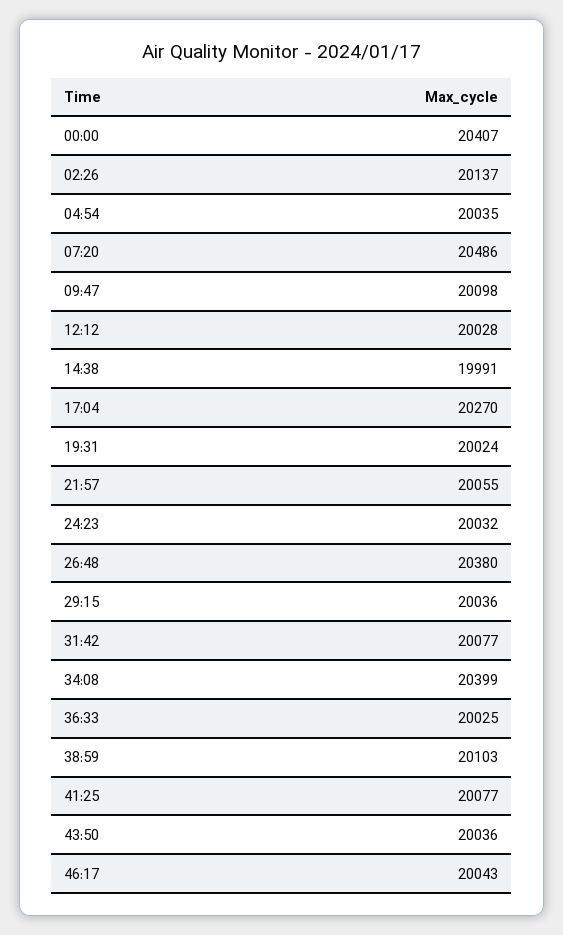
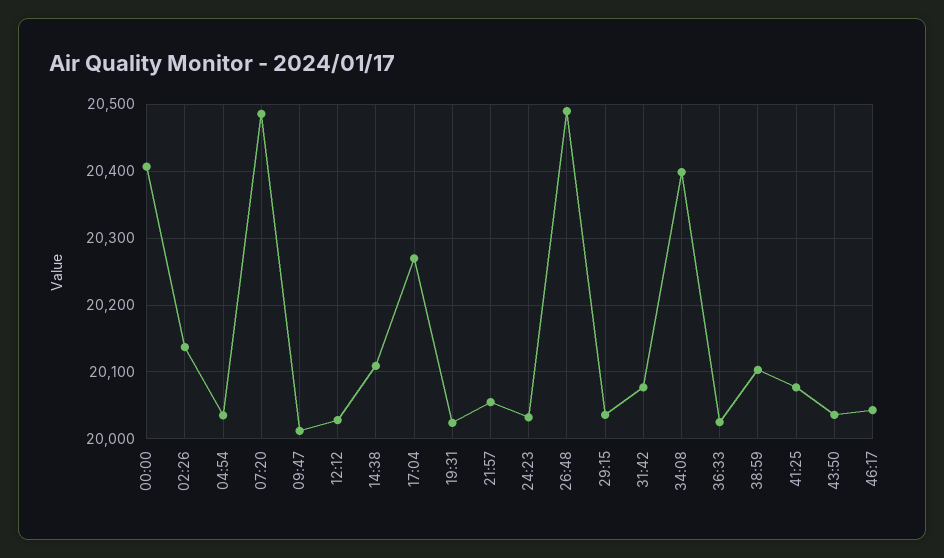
09:47: 20098 -> 20010
14:38: 19991 -> 20110
26:48: 20380 -> 20490

